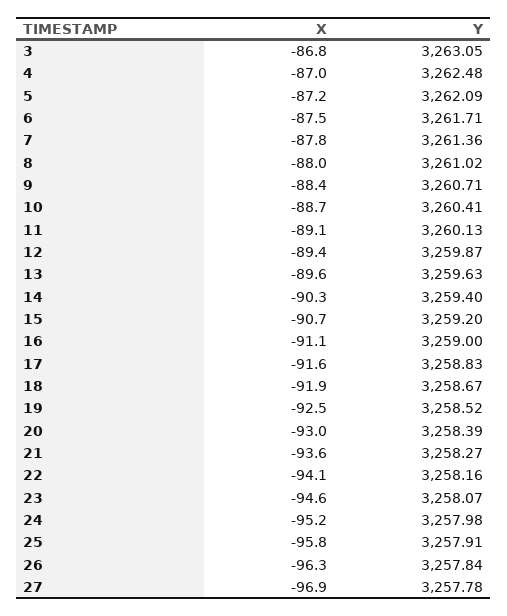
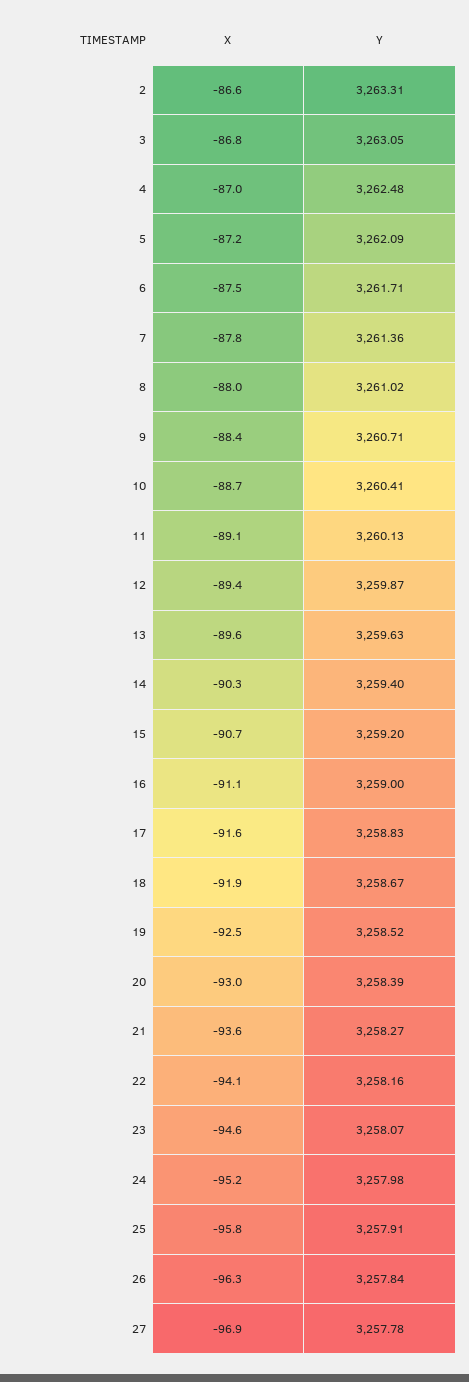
X, 2: none -> -86.6
Y, 2: none -> 3263.31

